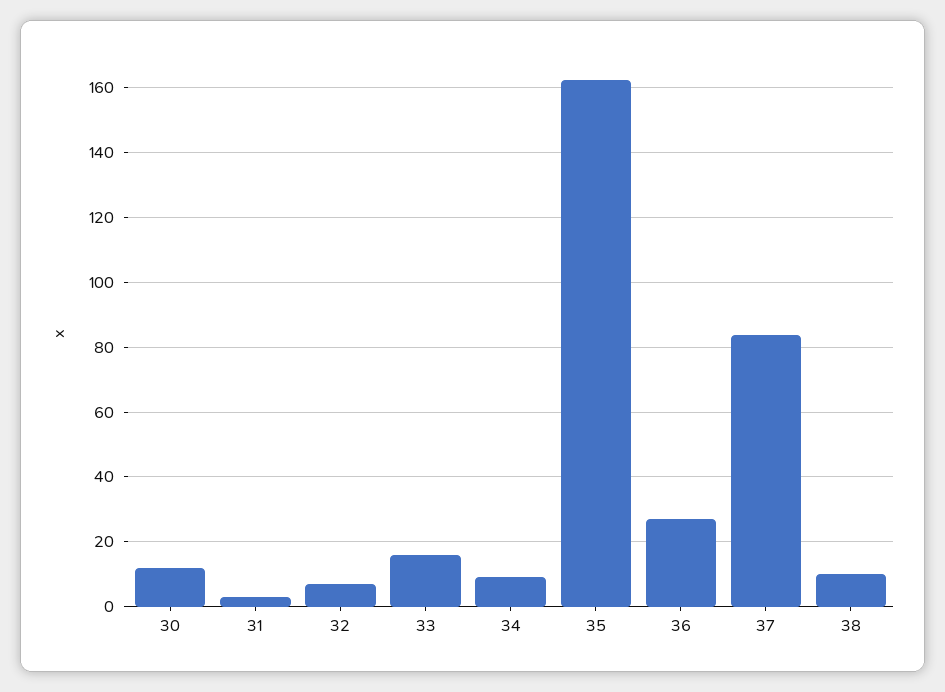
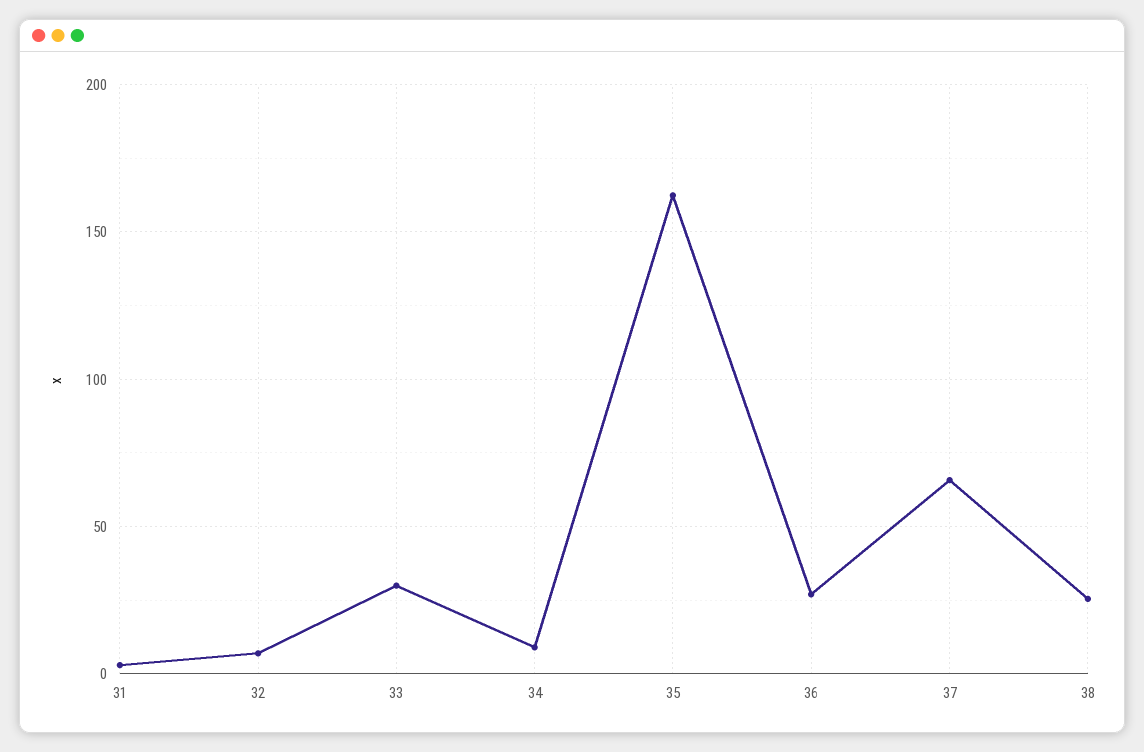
30: 12 -> none
33: 16 -> 30
37: 84 -> 65
38: 10 -> 25

